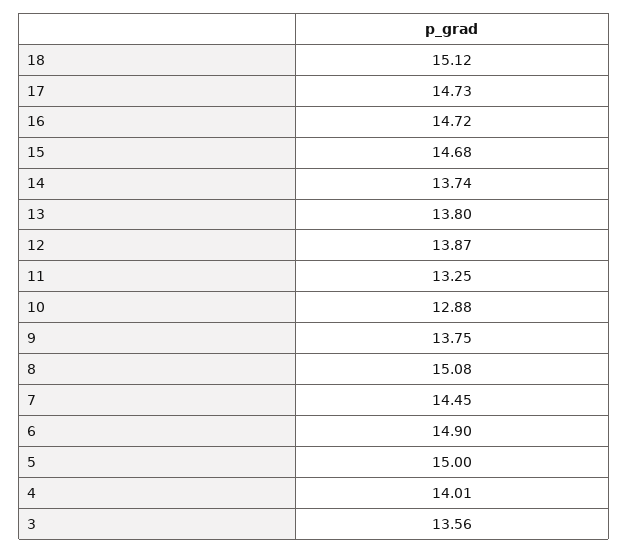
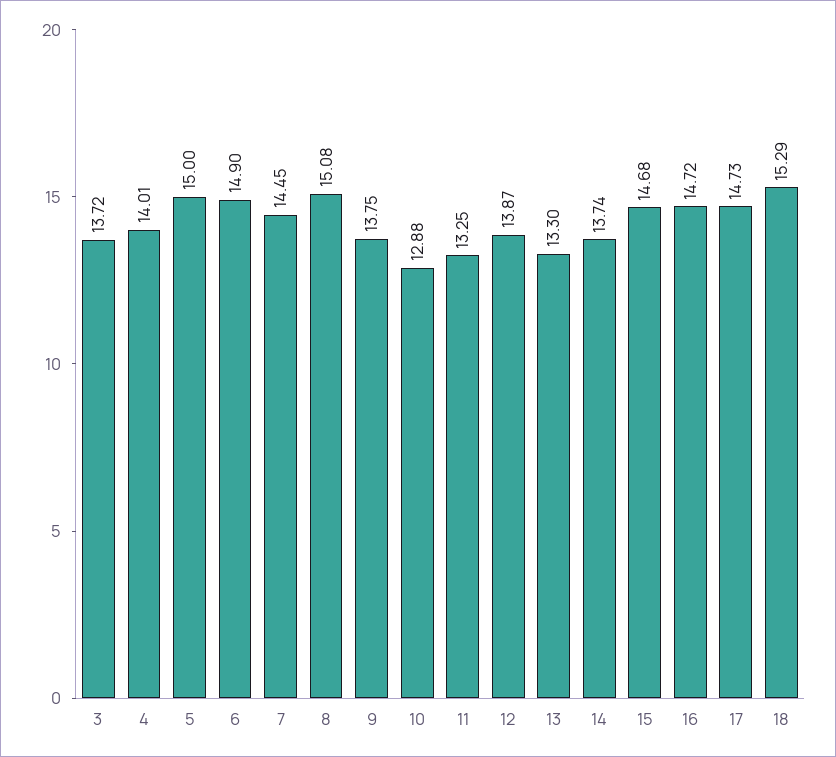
18: 15.12 -> 15.29
13: 13.8 -> 13.3
3: 13.56 -> 13.72

